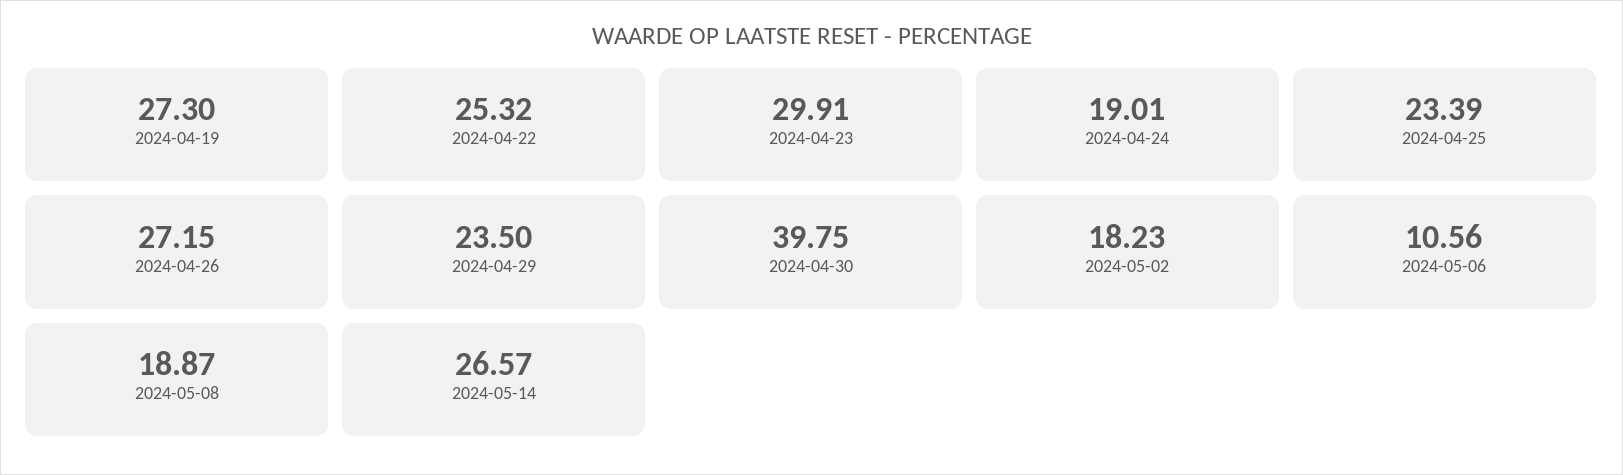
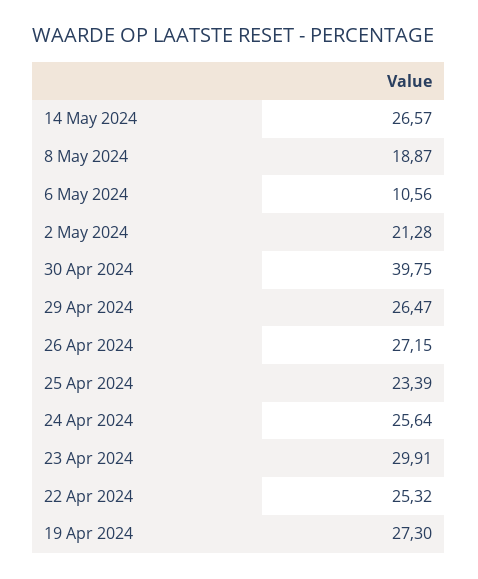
2024-04-24: 19.01 -> 25.64
2024-04-29: 23.5 -> 26.47
2024-05-02: 18.23 -> 21.28

